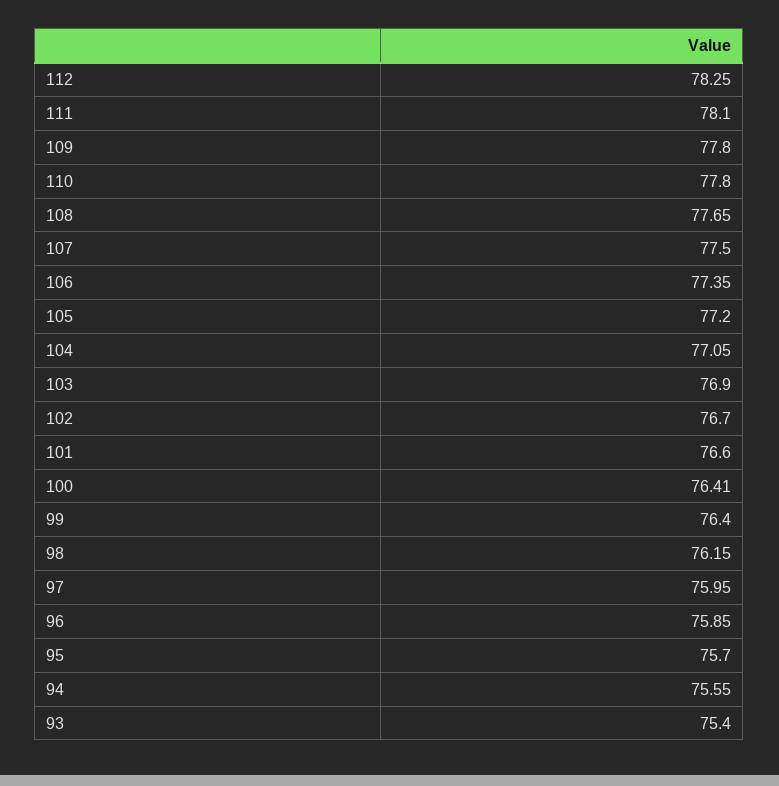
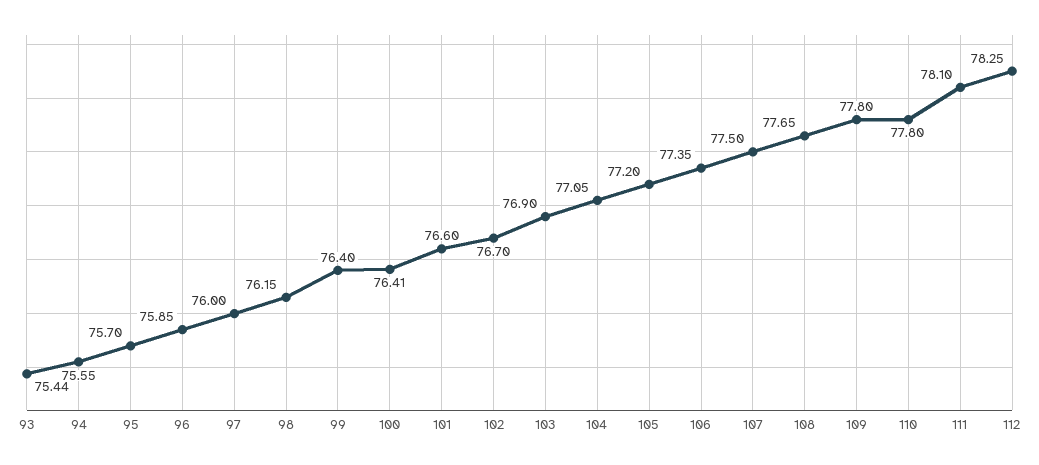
97: 75.95 -> 76
93: 75.4 -> 75.44

